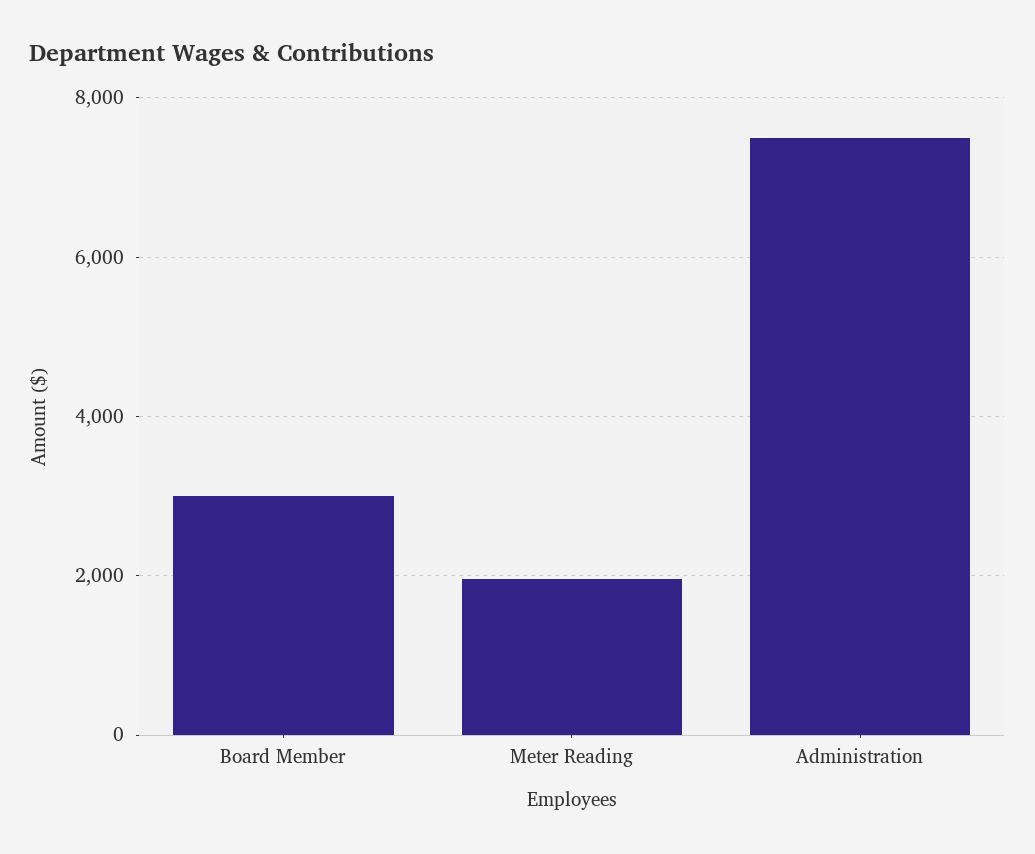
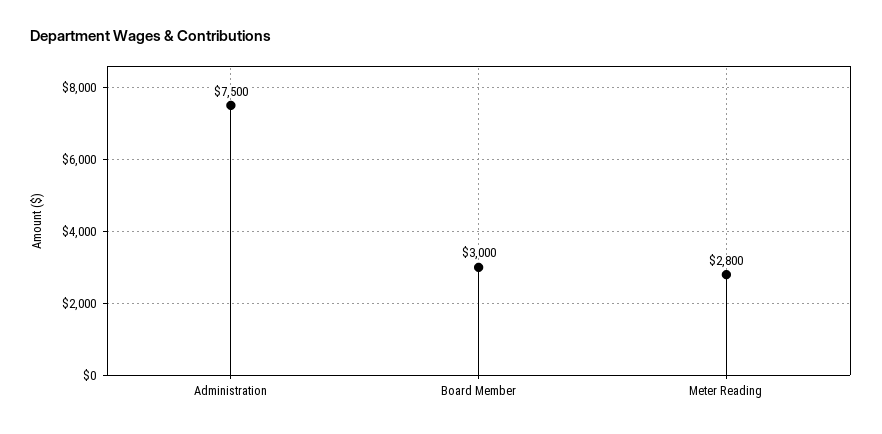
Meter Reading: 2000 -> 2800

